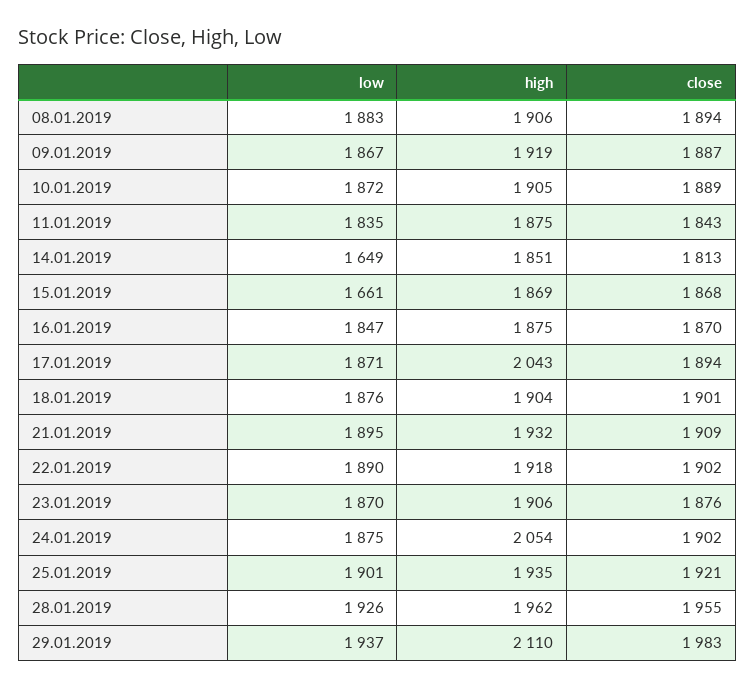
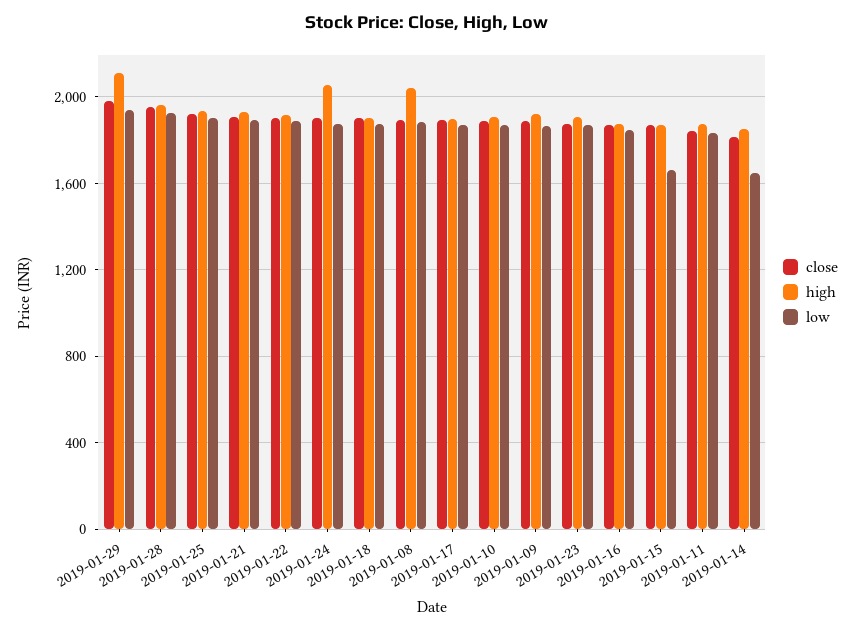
high, 08.01.2019: 1906 -> 2050
high, 17.01.2019: 2043 -> 1900

